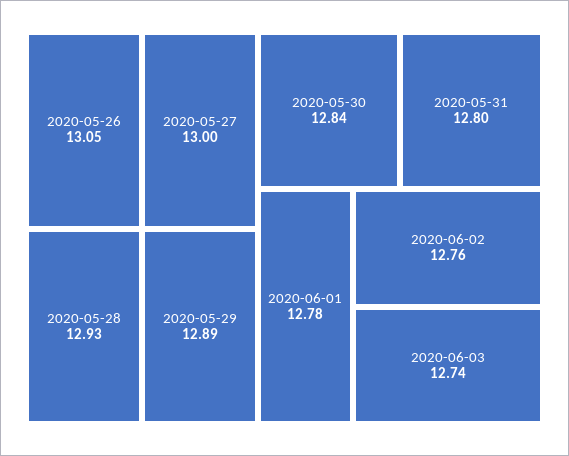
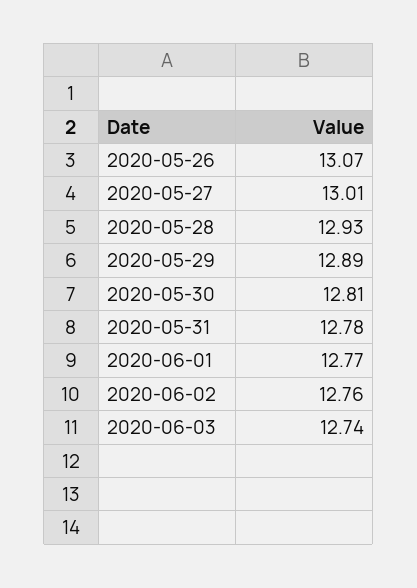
2020-05-26: 13.05 -> 13.07
2020-05-27: 13 -> 13.01
2020-05-30: 12.84 -> 12.81
2020-05-31: 12.8 -> 12.78
2020-06-01: 12.78 -> 12.77

